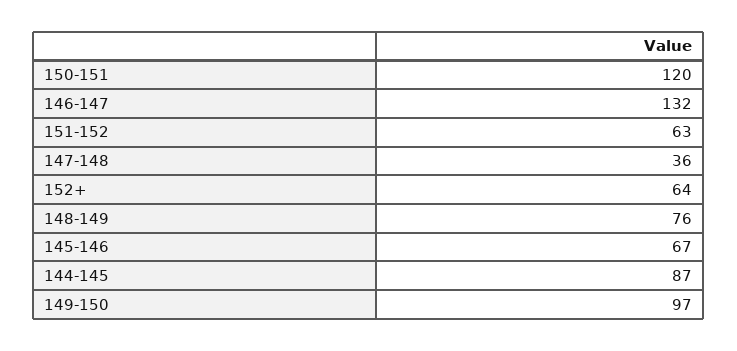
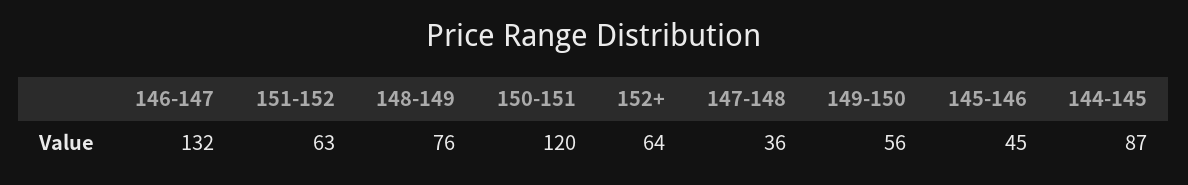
145-146: 67 -> 45
149-150: 97 -> 56

